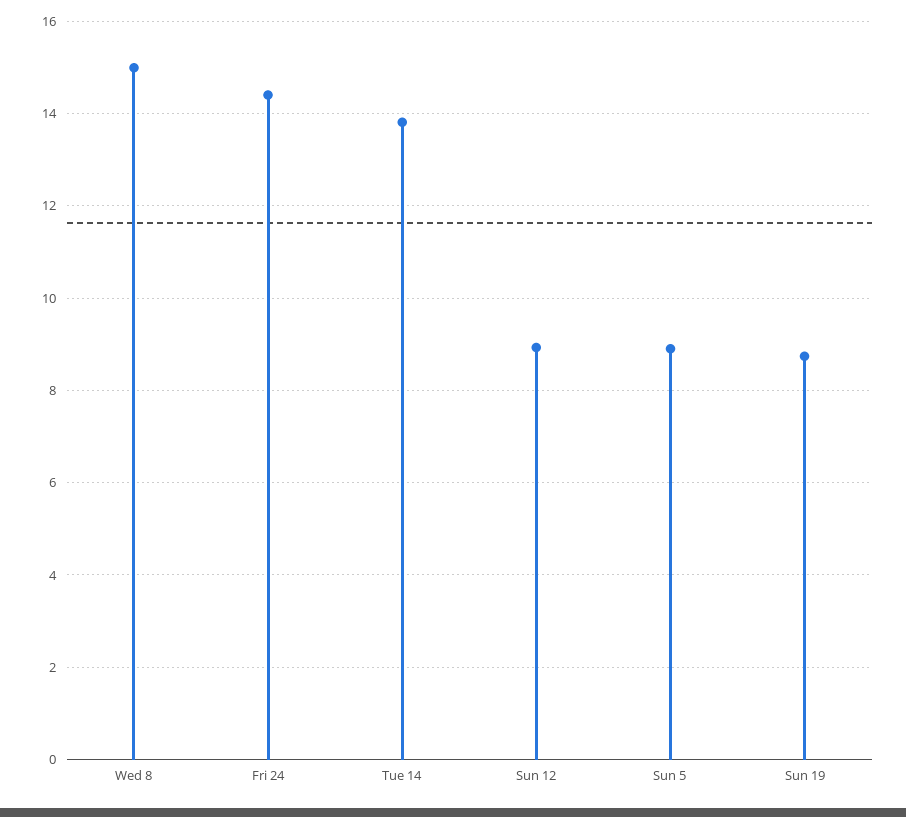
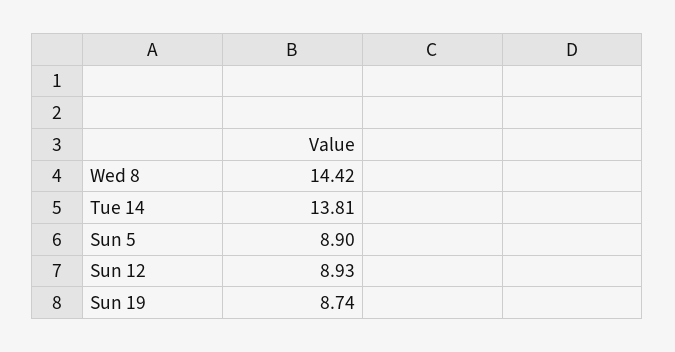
Wed 8: 15 -> 14.42
Fri 24: 14.4 -> none

